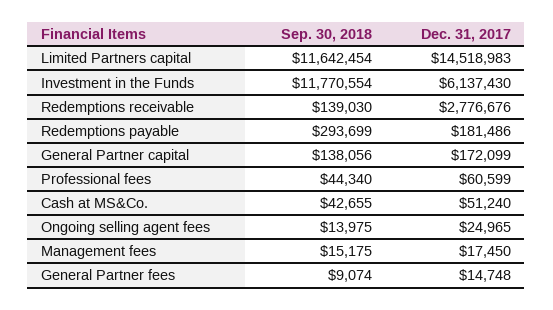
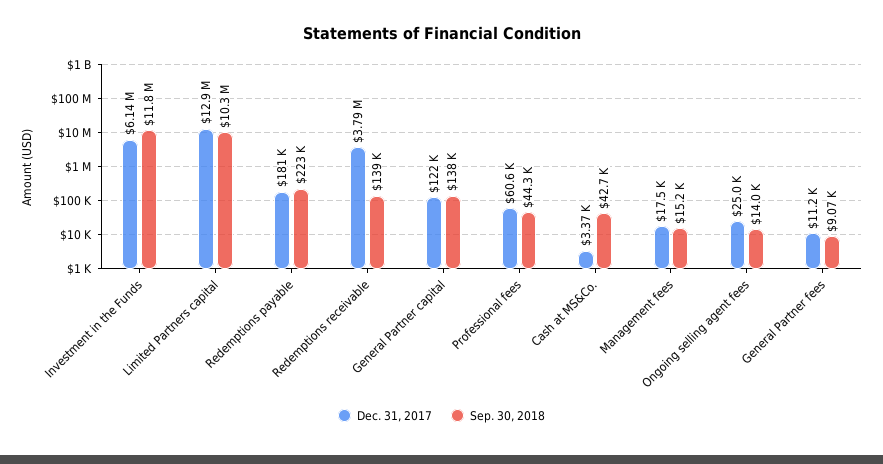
Sep. 30, 2018, Limited Partners capital: 11642454 -> 10300000
Dec. 31, 2017, Limited Partners capital: 14518983 -> 12900000
Dec. 31, 2017, Redemptions receivable: 2776676 -> 3790000
Sep. 30, 2018, Redemptions payable: 293699 -> 223000
Dec. 31, 2017, General Partner capital: 172099 -> 122000
Dec. 31, 2017, Cash at MS&Co.: 51240 -> 3370
Dec. 31, 2017, General Partner fees: 14748 -> 11200

